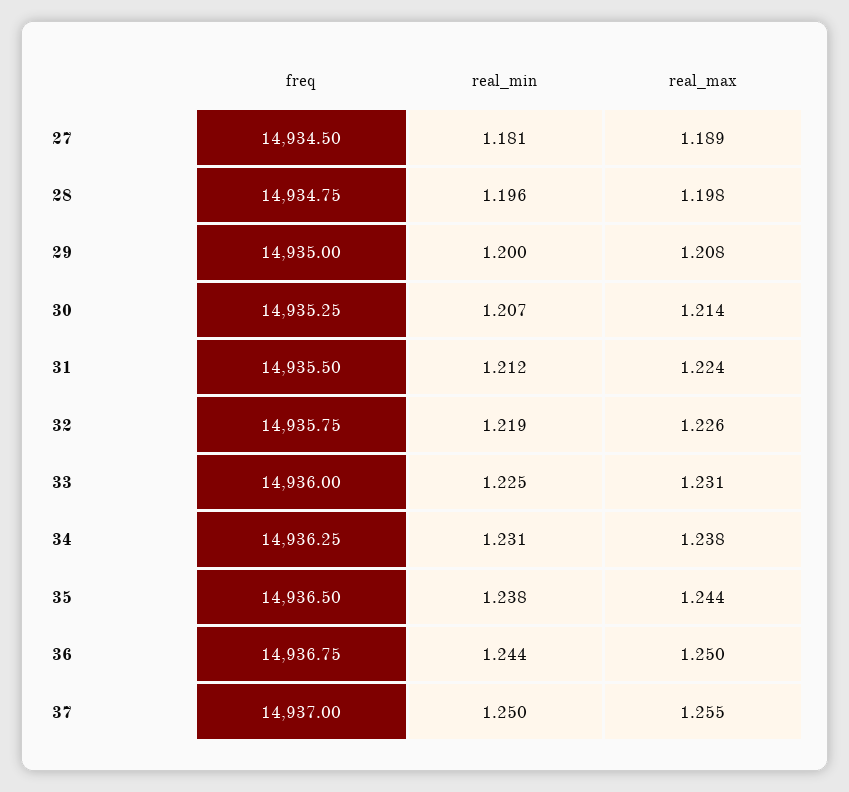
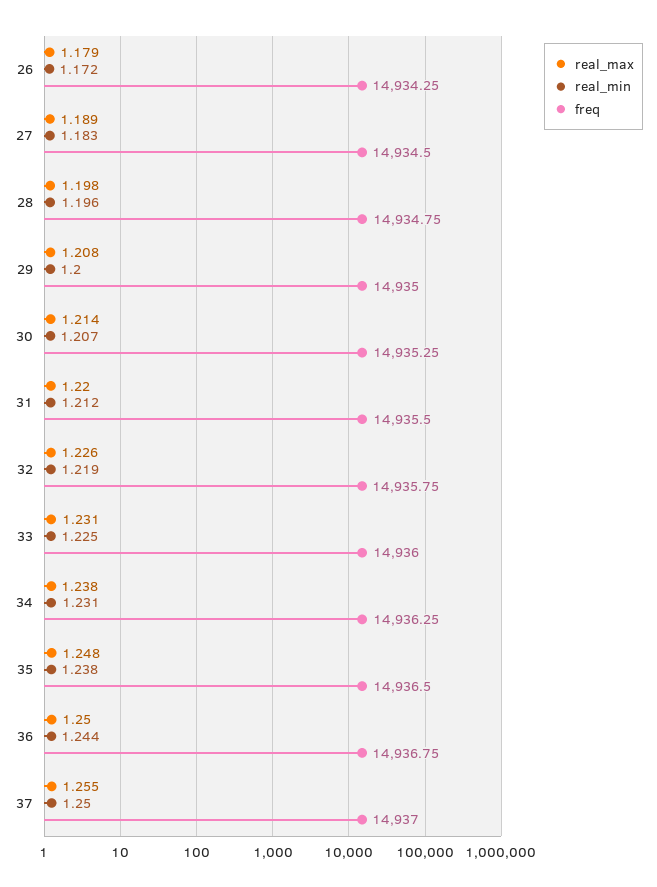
real_min, 27: 1.181 -> 1.183
real_max, 31: 1.224 -> 1.22
real_max, 35: 1.244 -> 1.248
real_max, 26: none -> 1.179
real_min, 26: none -> 1.172
freq, 26: none -> 14934.25

